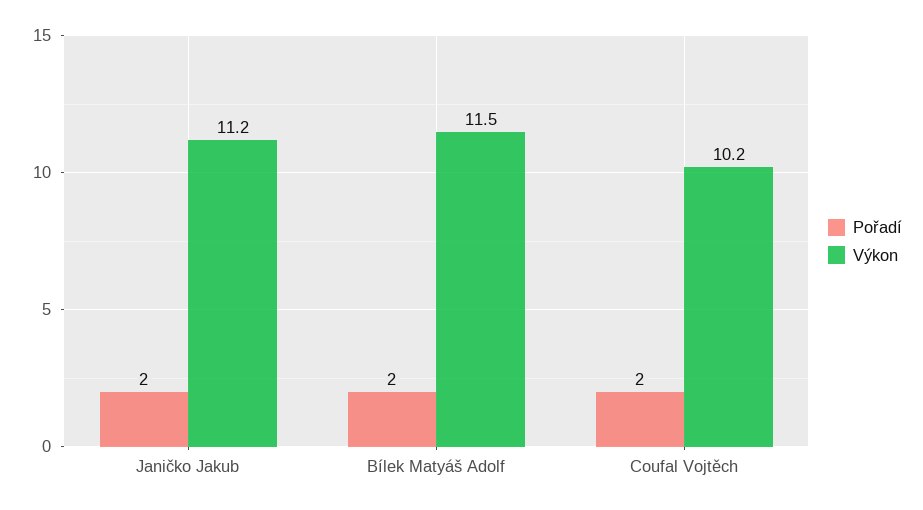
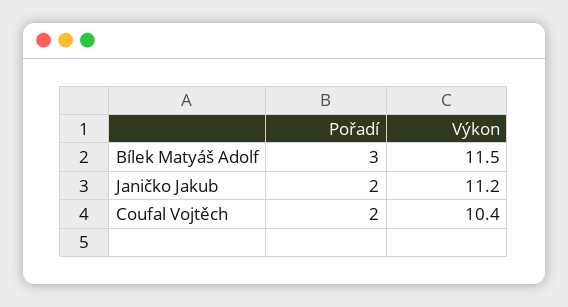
Pořadí, Bílek Matyáš Adolf: 2 -> 3
Výkon, Coufal Vojtěch: 10.2 -> 10.4

